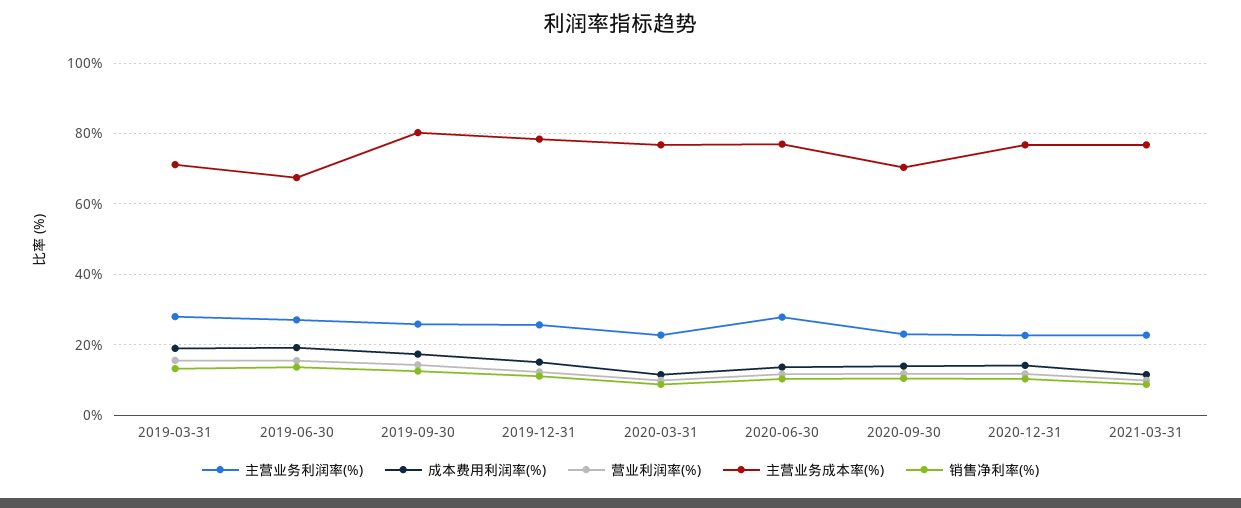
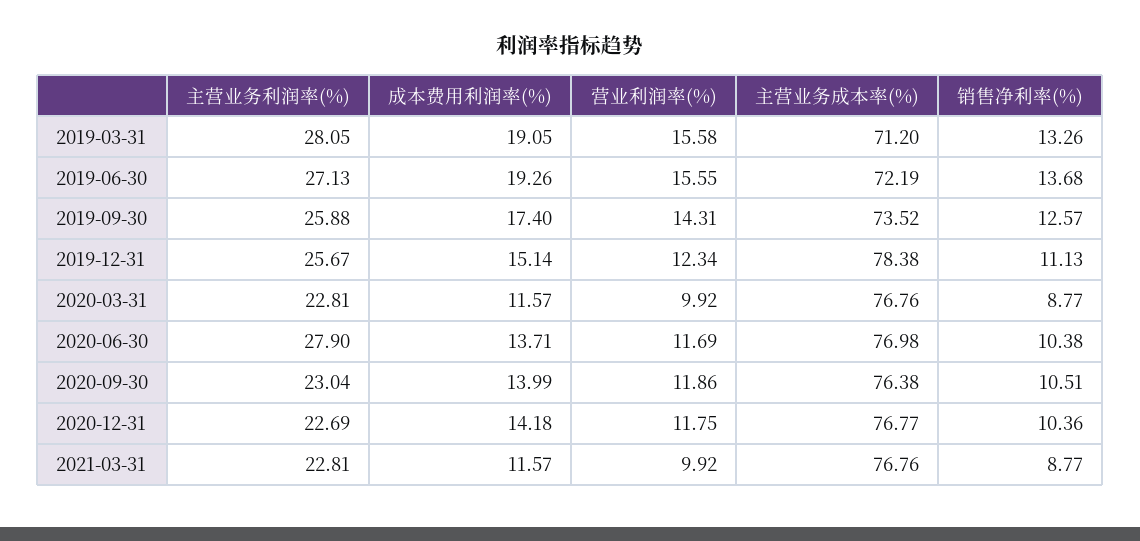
主营业务成本率(%), 2019-06-30: 68 -> 72.19
主营业务成本率(%), 2019-09-30: 80 -> 73.52
主营业务成本率(%), 2020-09-30: 70 -> 76.38

